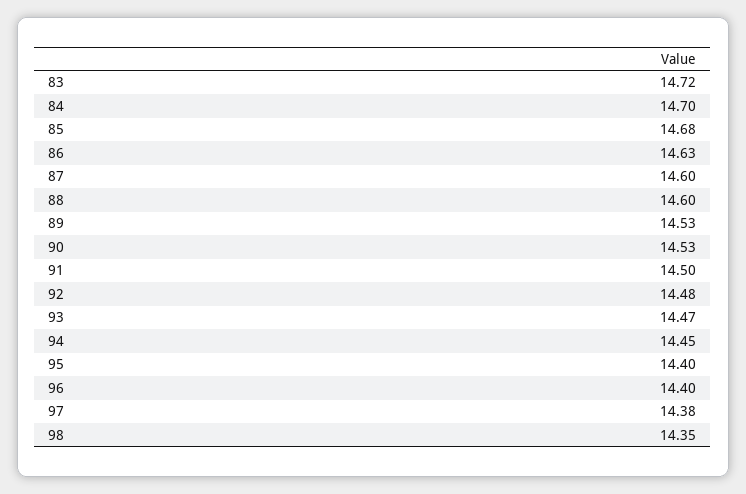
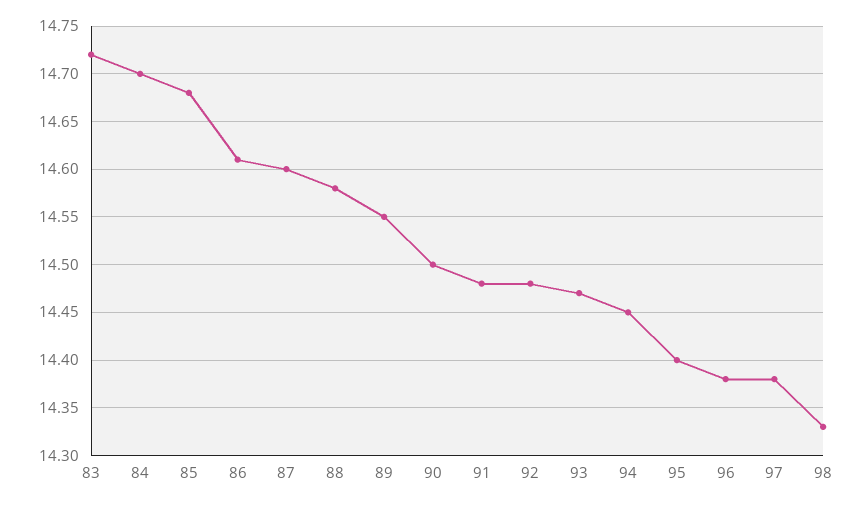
86: 14.63 -> 14.61
88: 14.6 -> 14.58
89: 14.53 -> 14.55
90: 14.53 -> 14.5
91: 14.5 -> 14.48
96: 14.4 -> 14.38
98: 14.35 -> 14.33

